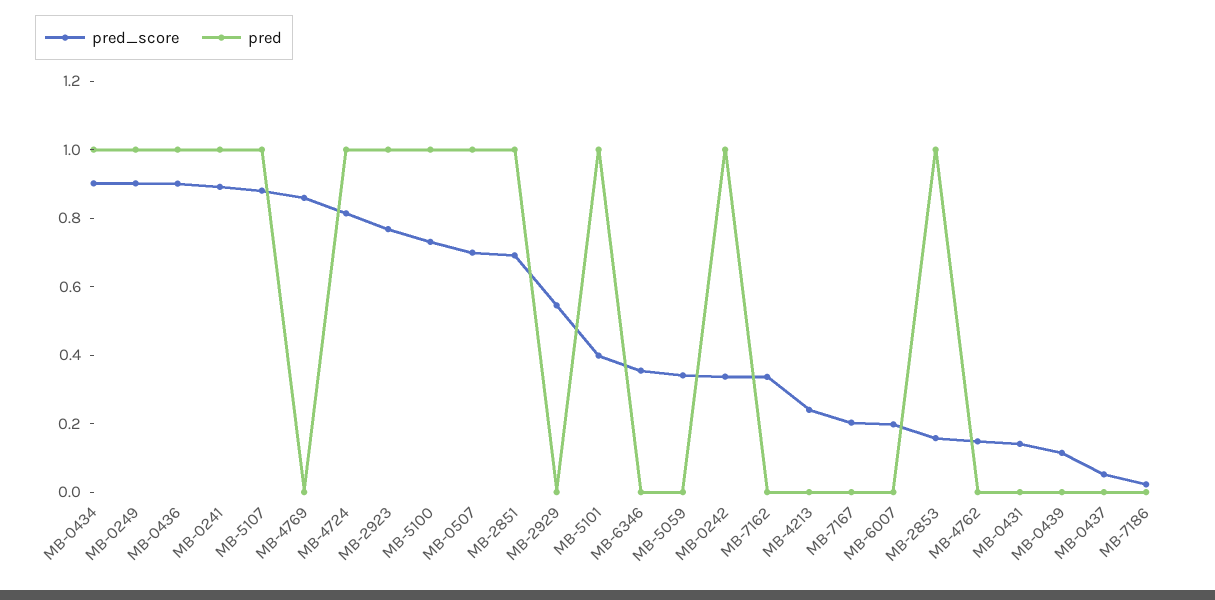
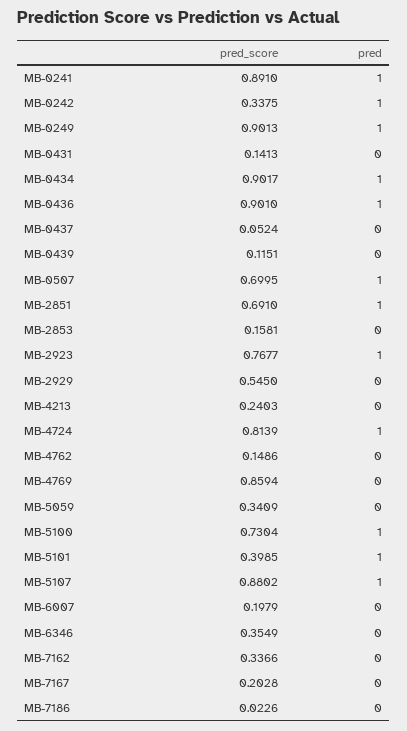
pred, MB-2853: 1 -> 0

